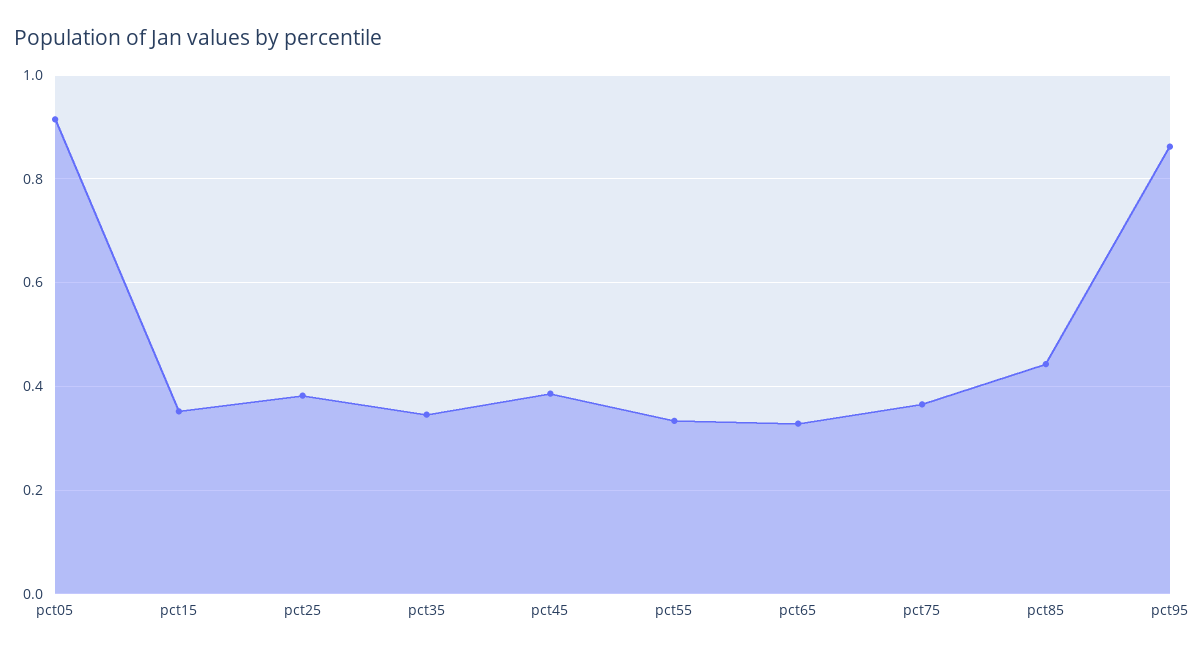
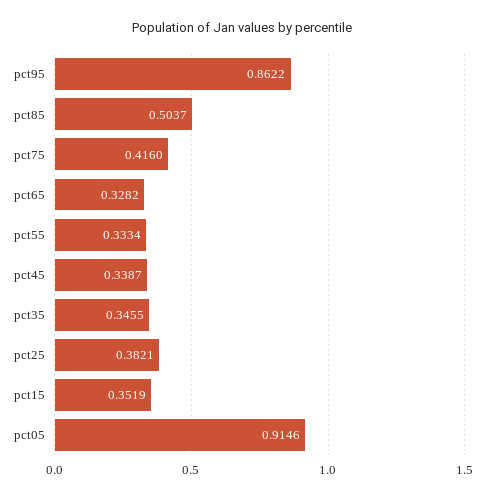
pct45: 0.38 -> 0.3387
pct75: 0.36 -> 0.416
pct85: 0.44 -> 0.5037

